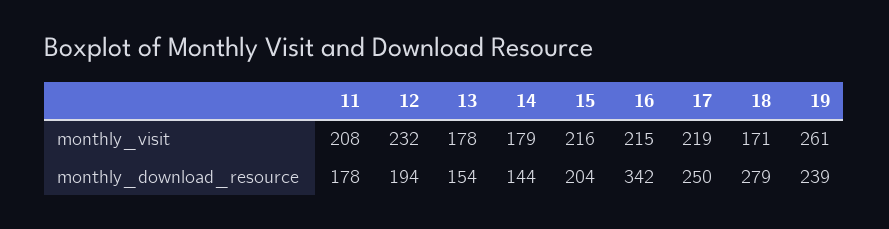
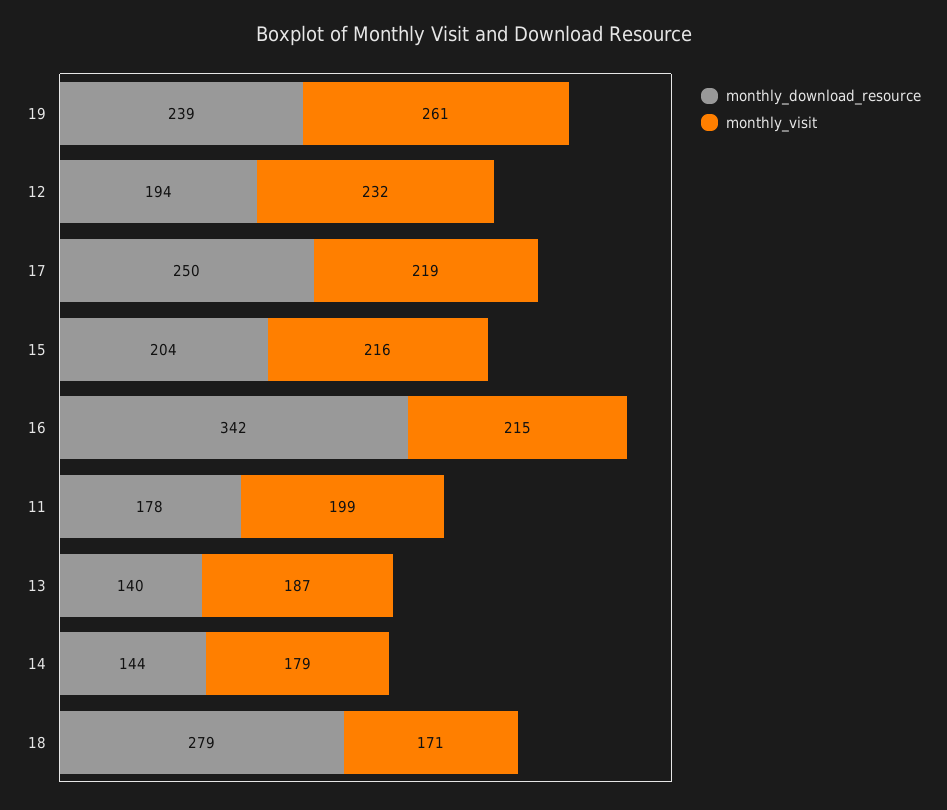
monthly_visit, 11: 208 -> 199
monthly_visit, 13: 178 -> 187
monthly_download_resource, 13: 154 -> 140

